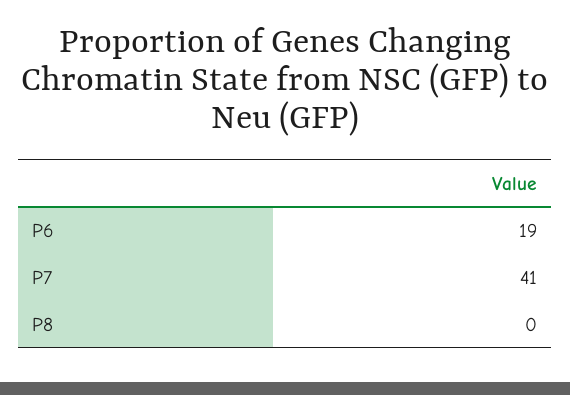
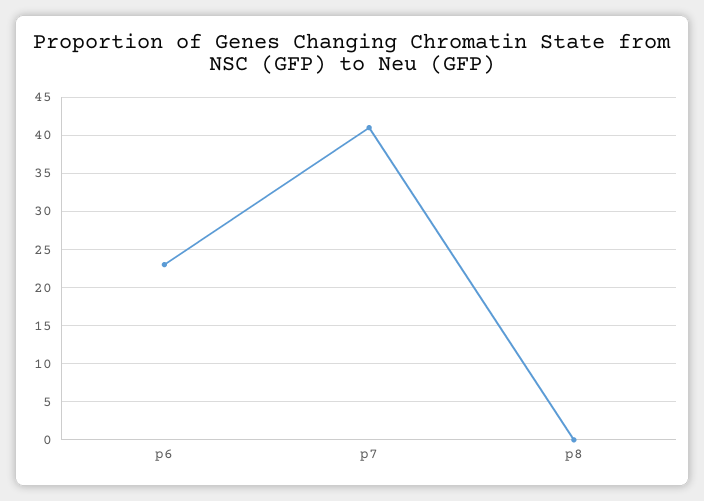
P6: 19 -> 23

